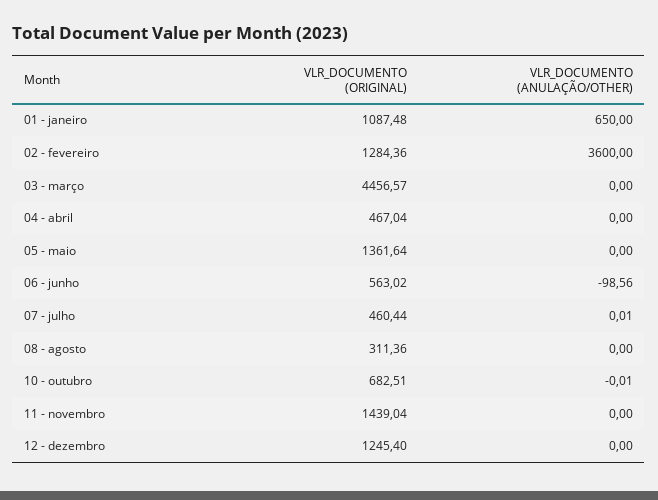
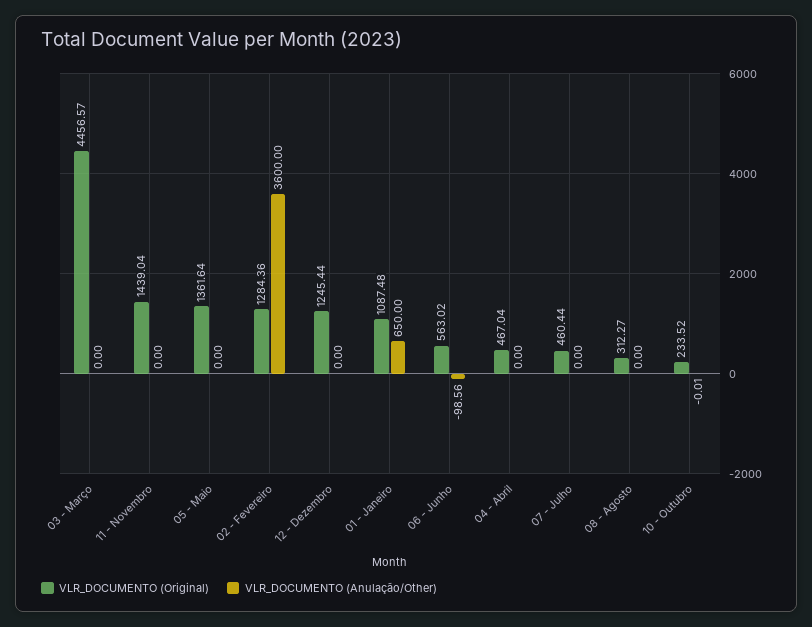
VLR_DOCUMENTO (ANULAÇÃO/OTHER), 07 - julho: 0.01 -> 0
VLR_DOCUMENTO (ORIGINAL), 08 - agosto: 311.36 -> 312.27
VLR_DOCUMENTO (ORIGINAL), 10 - outubro: 682.51 -> 233.52
VLR_DOCUMENTO (ORIGINAL), 12 - dezembro: 1245.4 -> 1245.44

